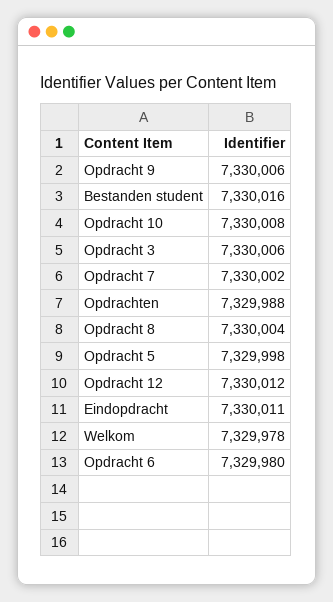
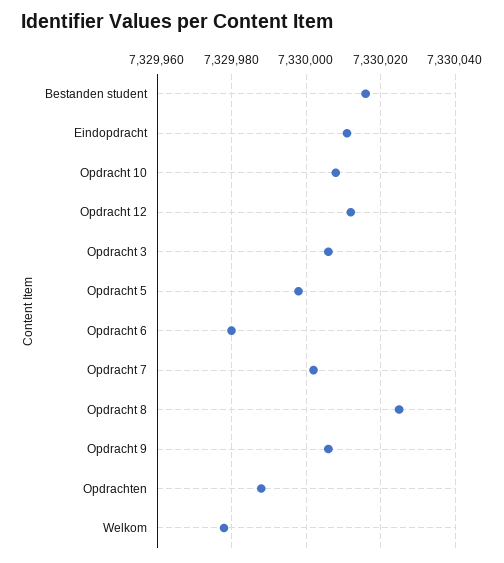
Opdracht 8: 7330004 -> 7330025

